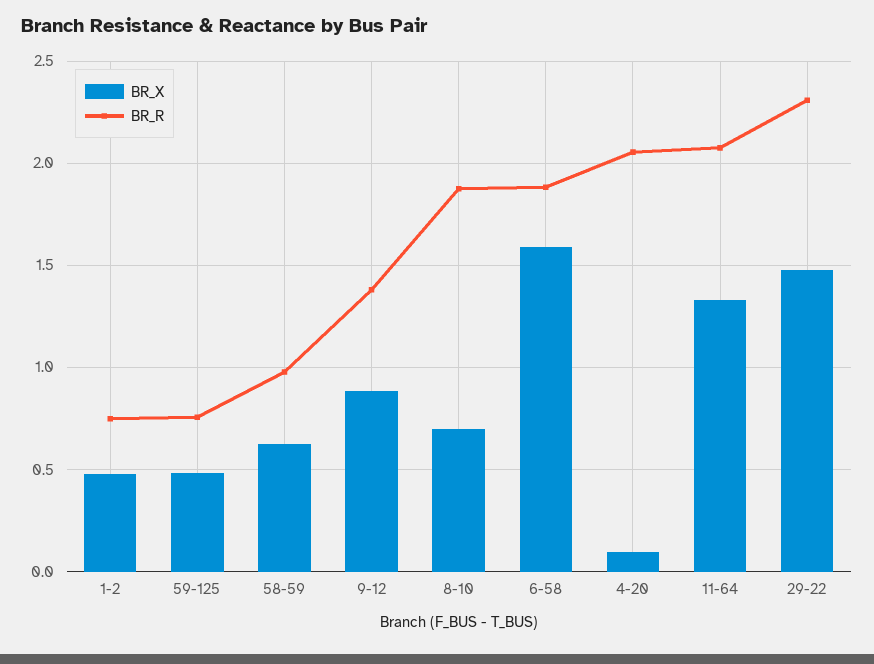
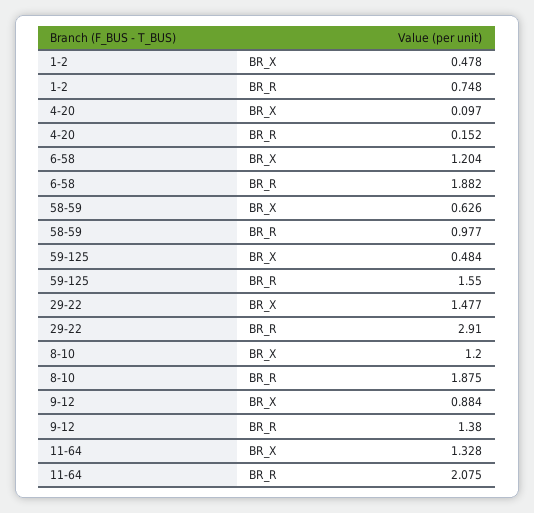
BR_R, 59-125: 0.75 -> 1.55
BR_X, 8-10: 0.7 -> 1.2
BR_X, 6-58: 1.6 -> 1.204
BR_R, 4-20: 2.05 -> 0.152
BR_R, 29-22: 2.3 -> 2.91

